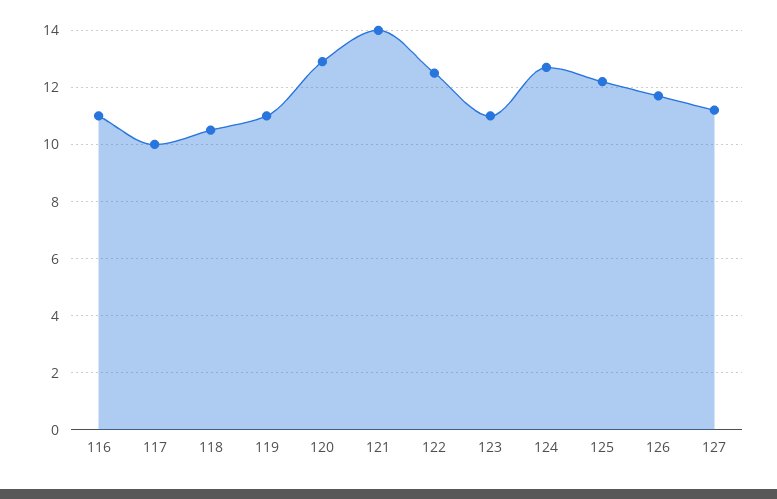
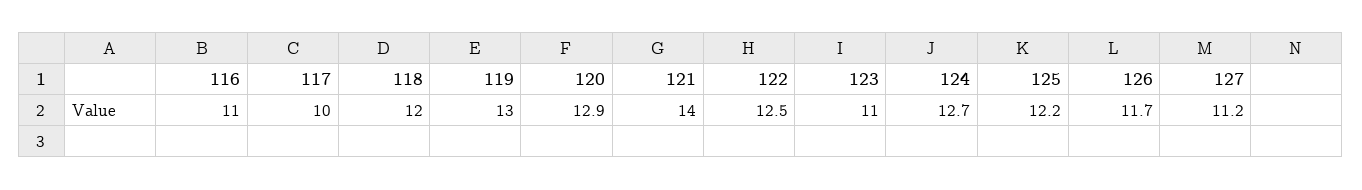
118: 10.5 -> 12
119: 11 -> 13

